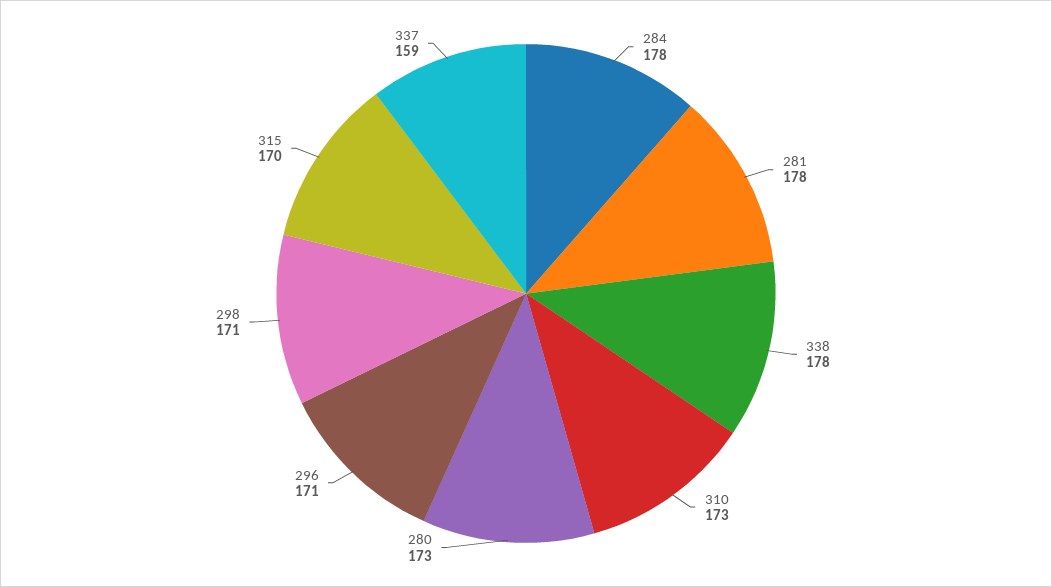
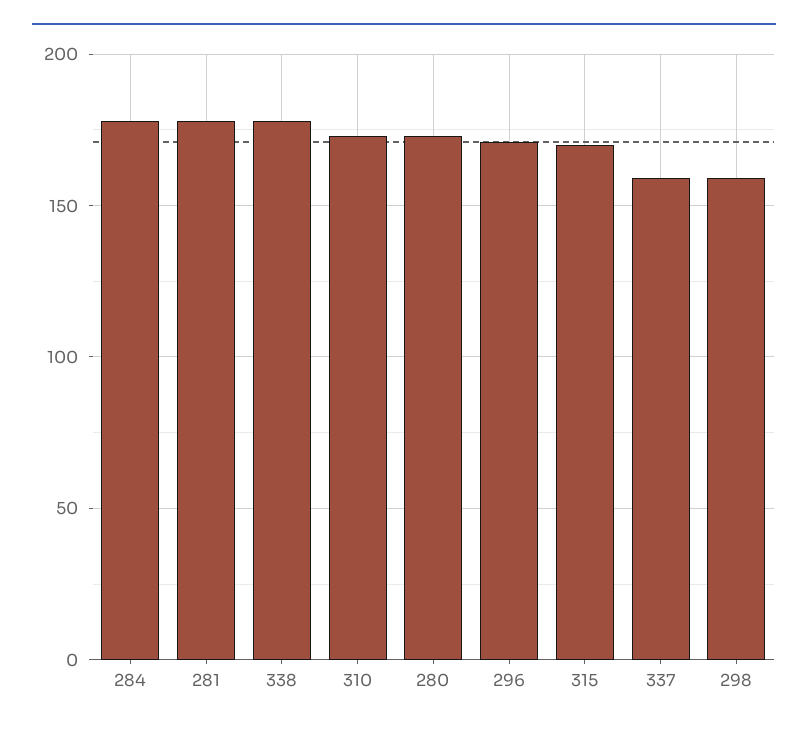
298: 171 -> 160

